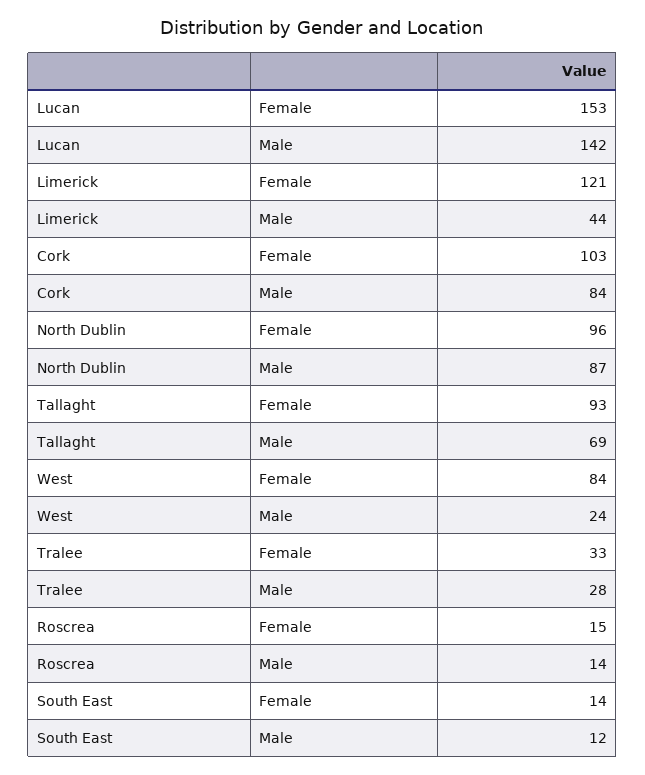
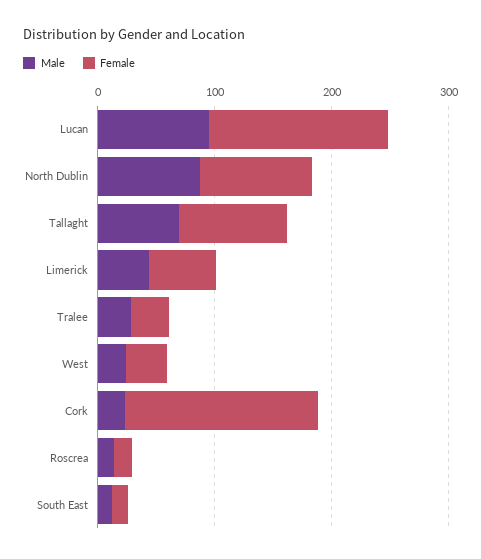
Male, Lucan: 142 -> 100
Female, Limerick: 121 -> 60
Female, Cork: 103 -> 160
Male, Cork: 84 -> 20
Female, West: 84 -> 40

